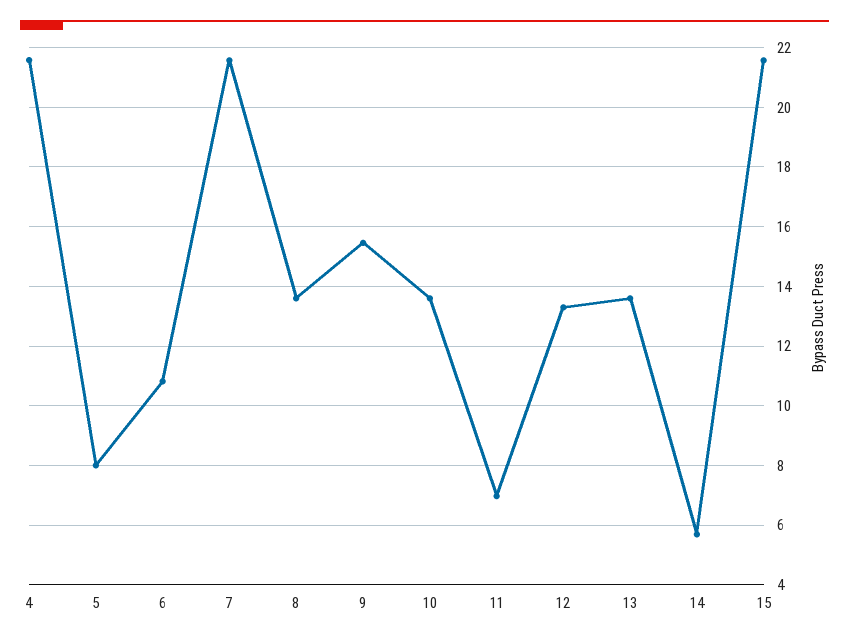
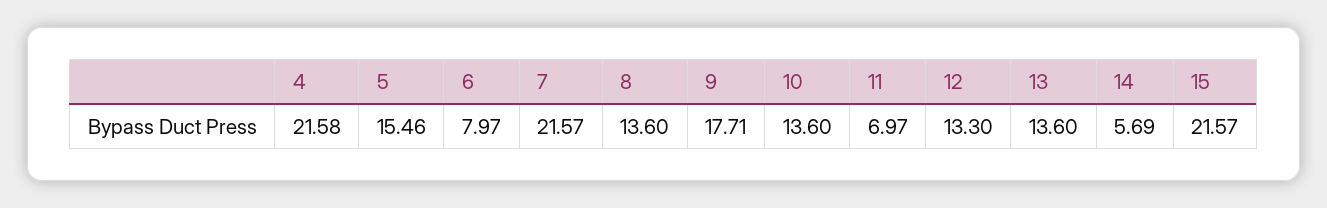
5: 8 -> 15.46
6: 10.75 -> 7.97
9: 15.5 -> 17.71

